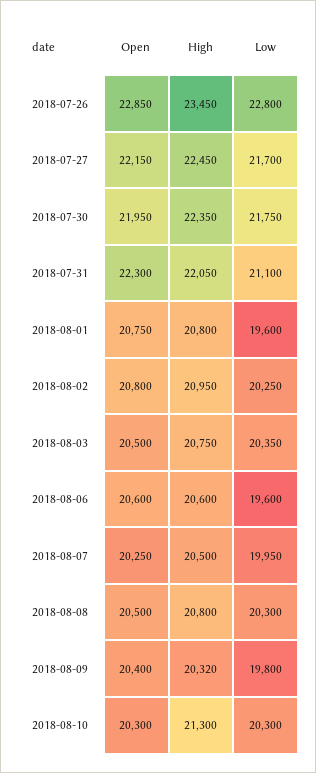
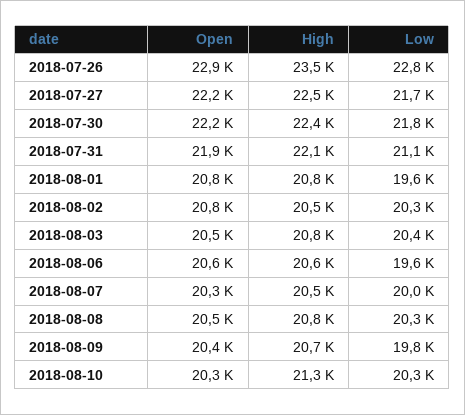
Open, 2018-07-30: 21950 -> 22200
Open, 2018-07-31: 22300 -> 21900
High, 2018-08-02: 20950 -> 20500
High, 2018-08-09: 20320 -> 20700

